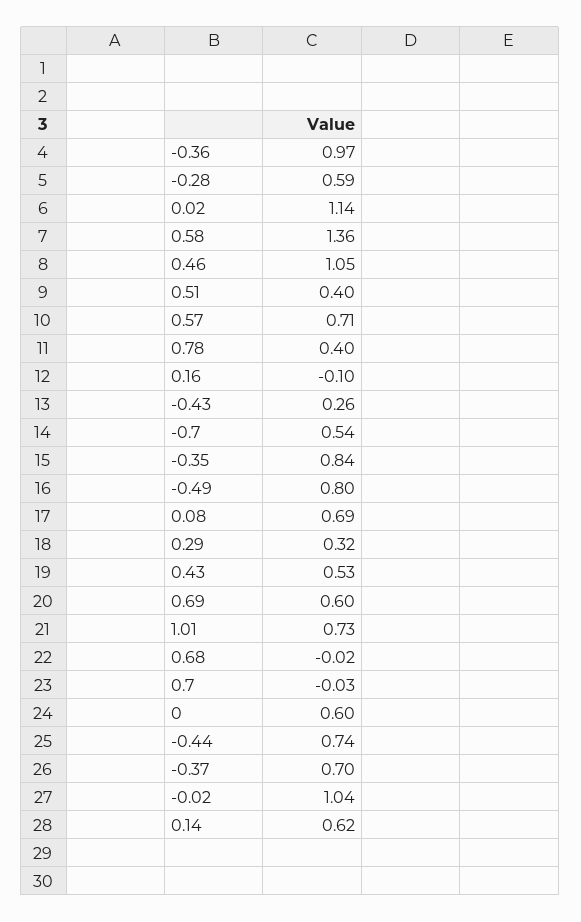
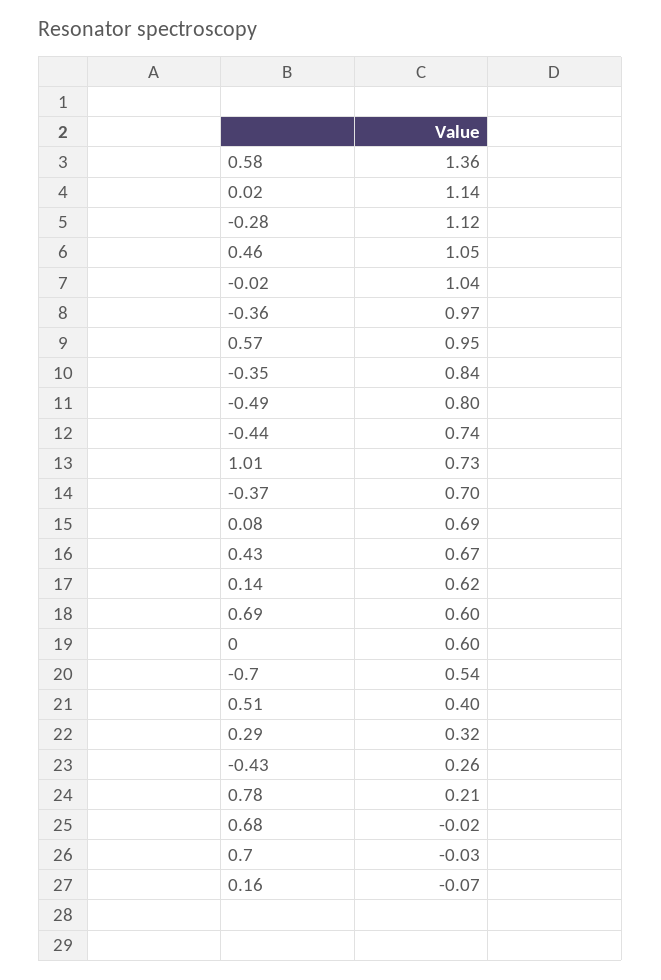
-0.28: 0.59 -> 1.12
0.57: 0.71 -> 0.95
0.78: 0.4 -> 0.21
0.16: -0.1 -> -0.07
0.43: 0.53 -> 0.67

